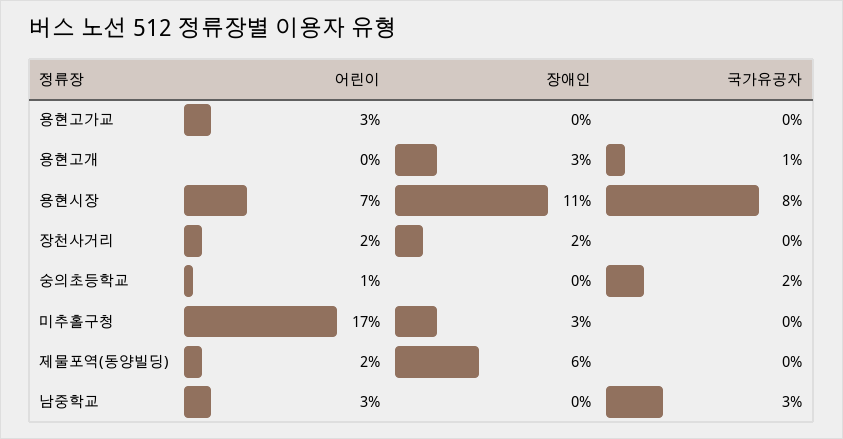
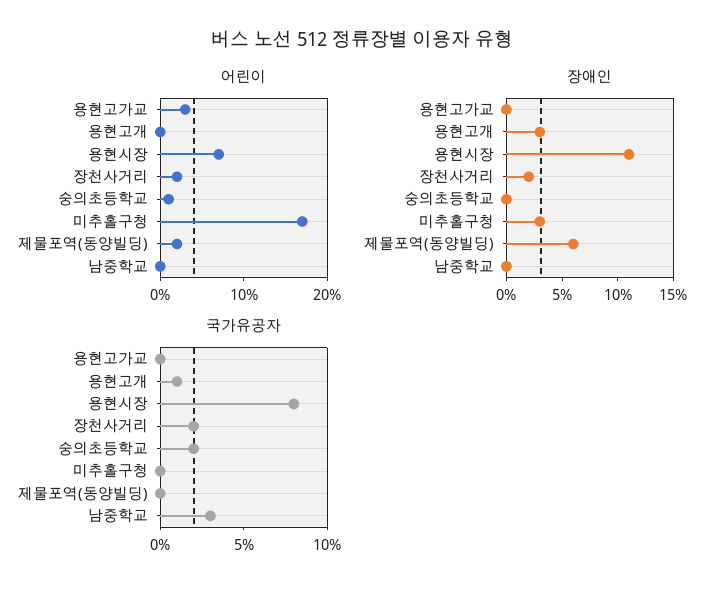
국가유공자, 장천사거리: 0 -> 2
어린이, 남중학교: 3 -> 0

